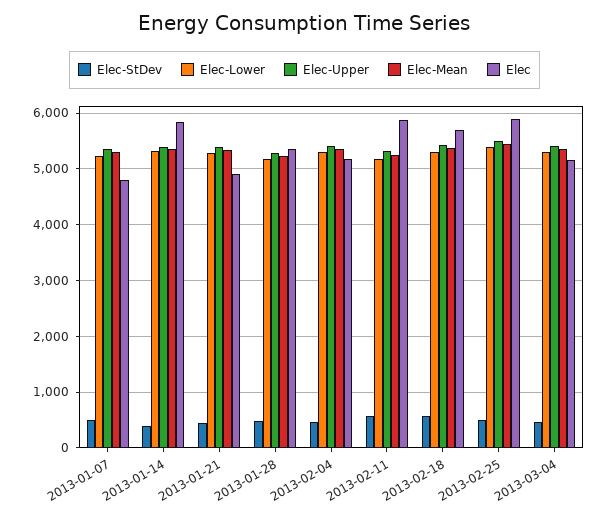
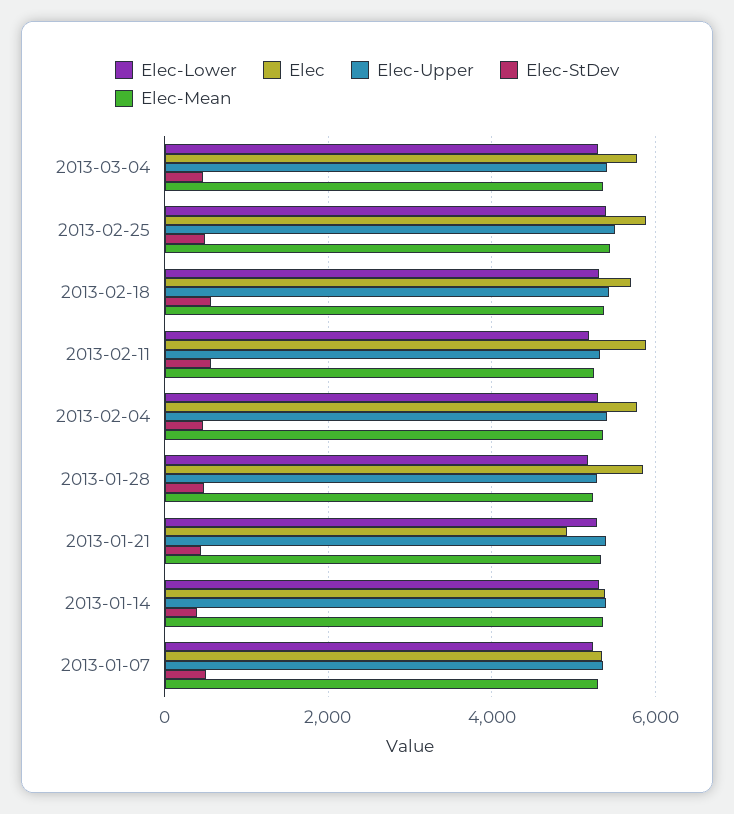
Elec, 2013-01-07: 4800 -> 5400
Elec, 2013-01-14: 5800 -> 5400
Elec, 2013-01-28: 5400 -> 5800
Elec, 2013-02-04: 5200 -> 5800
Elec, 2013-03-04: 5200 -> 5800

